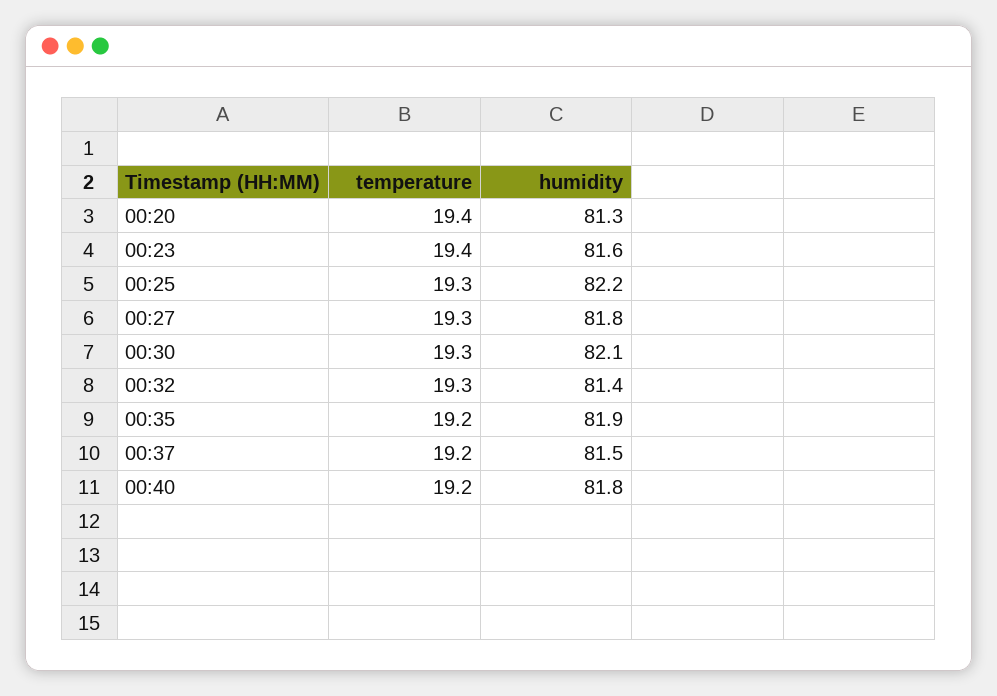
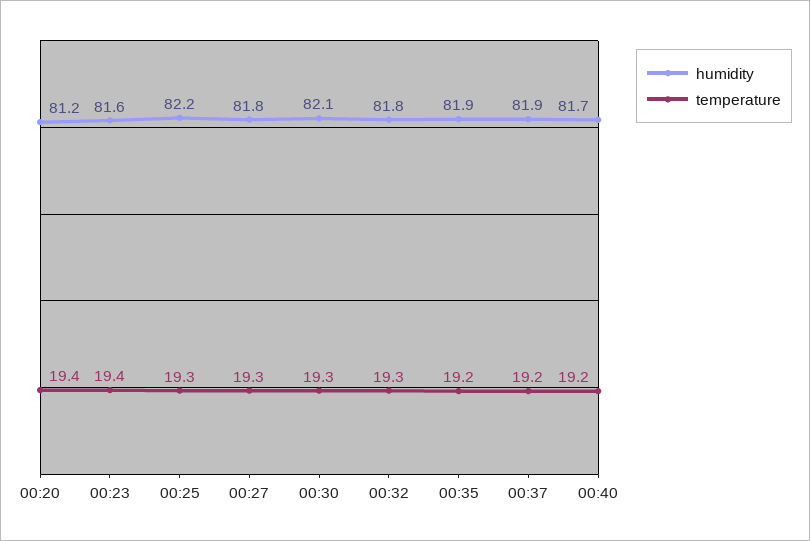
humidity, 00:20: 81.3 -> 81.2
humidity, 00:32: 81.4 -> 81.8
humidity, 00:37: 81.5 -> 81.9
humidity, 00:40: 81.8 -> 81.7

